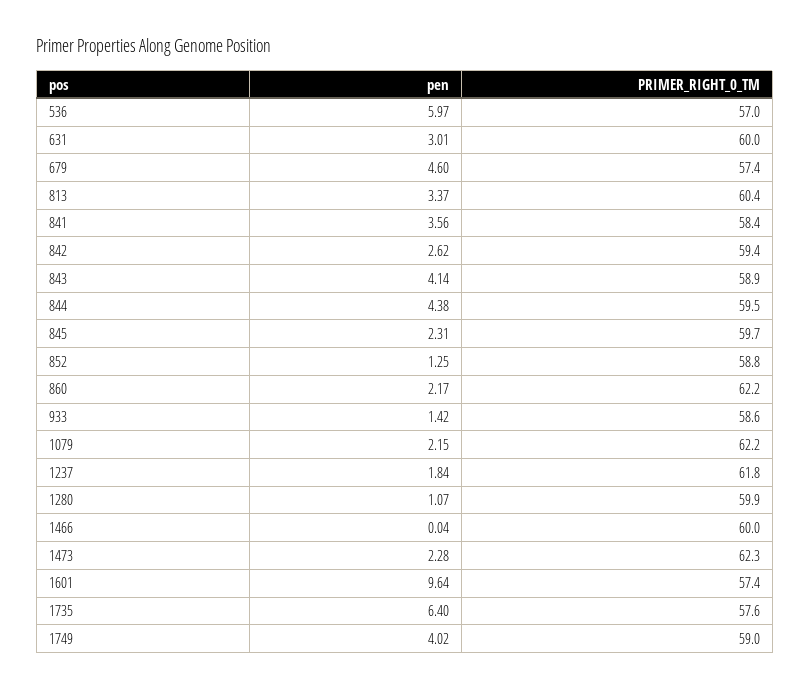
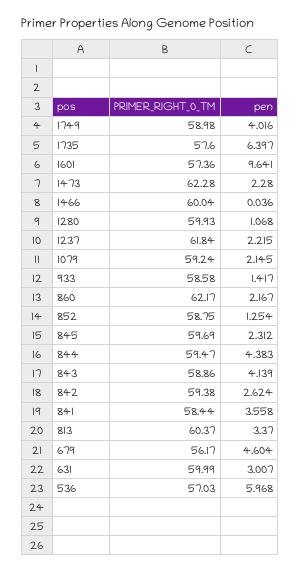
PRIMER_RIGHT_0_TM, 679: 57.4 -> 56.17
PRIMER_RIGHT_0_TM, 1079: 62.2 -> 59.24
pen, 1237: 1.84 -> 2.215

